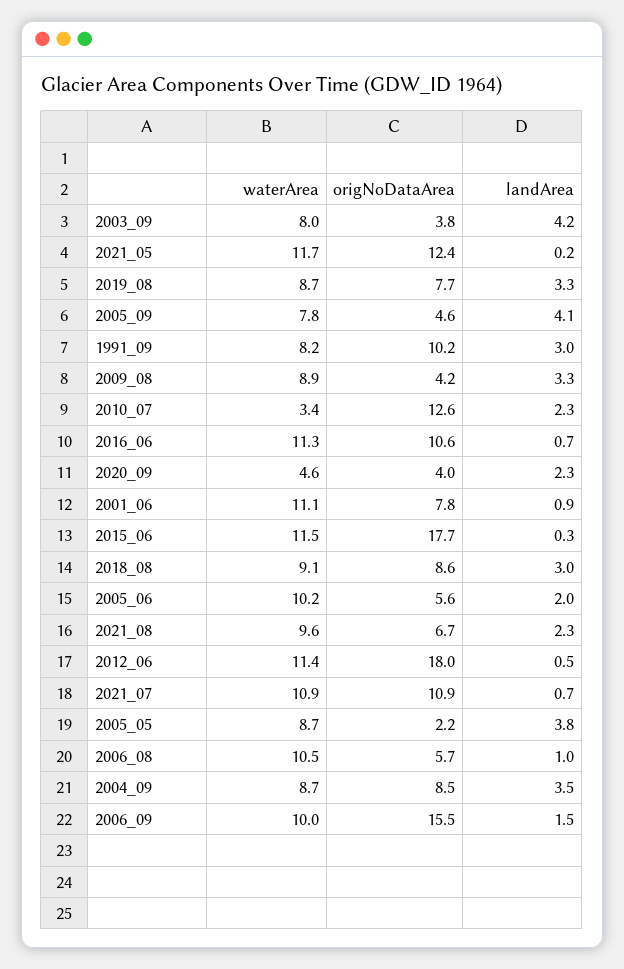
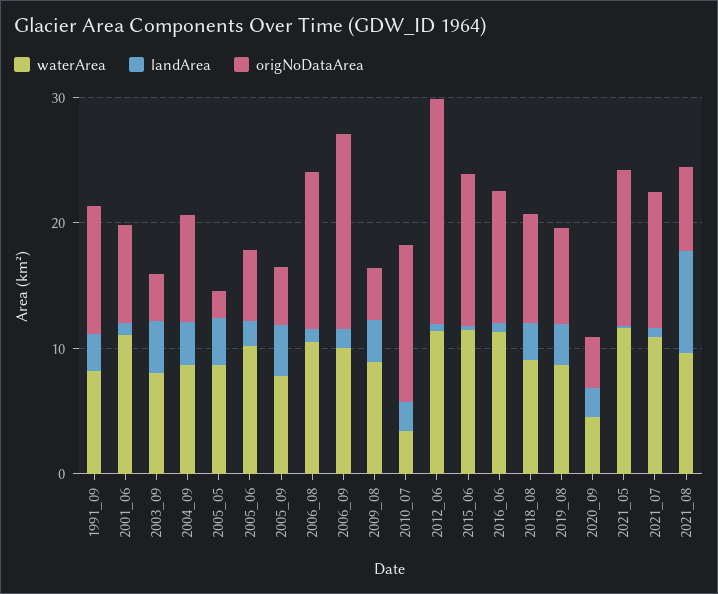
origNoDataArea, 2015_06: 17.7 -> 12
landArea, 2021_08: 2.3 -> 8
origNoDataArea, 2006_08: 5.7 -> 12

